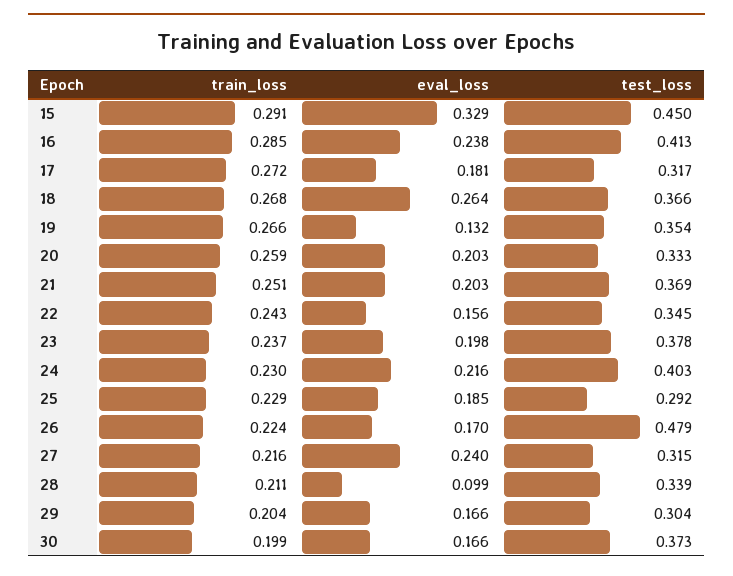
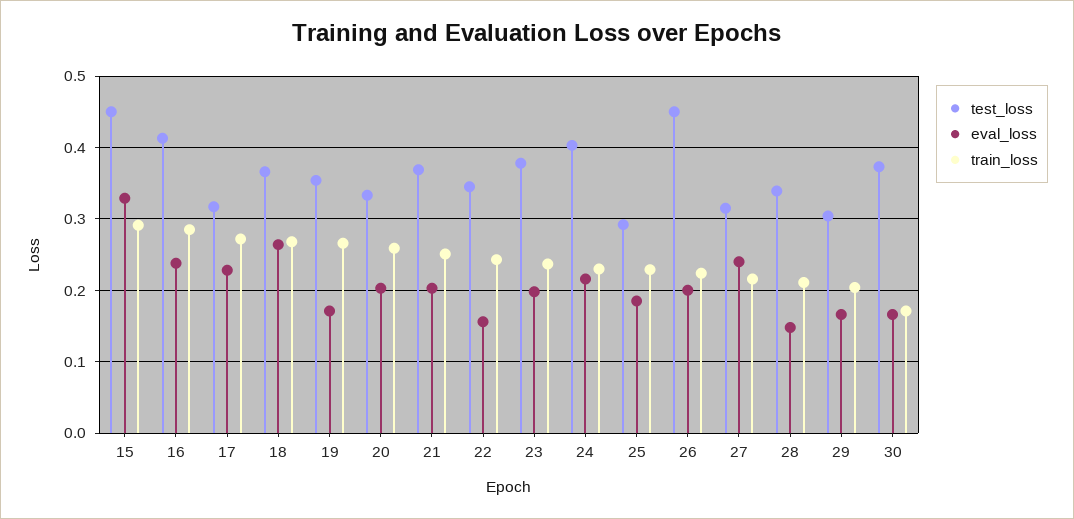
eval_loss, 17: 0.181 -> 0.23
eval_loss, 19: 0.132 -> 0.17
eval_loss, 26: 0.17 -> 0.2
test_loss, 26: 0.479 -> 0.45
eval_loss, 28: 0.099 -> 0.15
train_loss, 30: 0.199 -> 0.17

